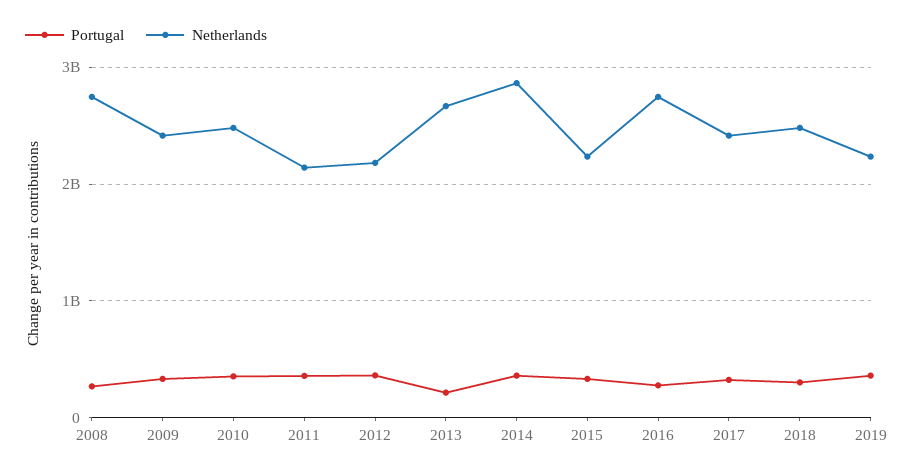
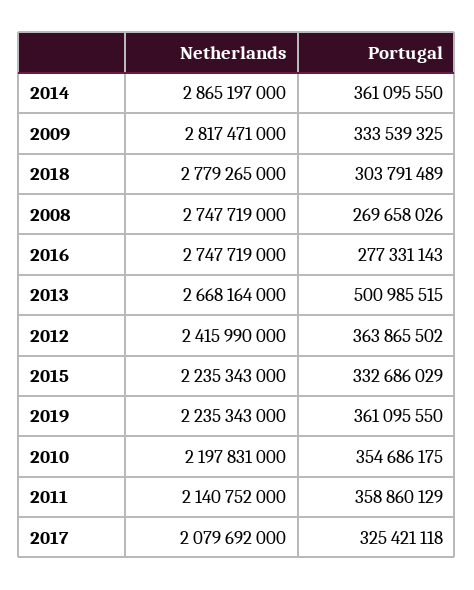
Netherlands, 2009: 2400000000 -> 2817471000
Netherlands, 2010: 2500000000 -> 2197831000
Netherlands, 2012: 2200000000 -> 2415990000
Portugal, 2013: 200000000 -> 500985515
Netherlands, 2017: 2400000000 -> 2079692000
Netherlands, 2018: 2500000000 -> 2779265000

